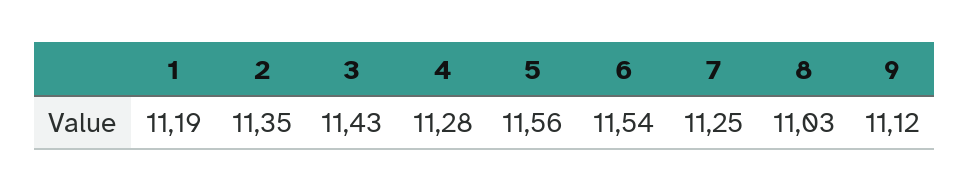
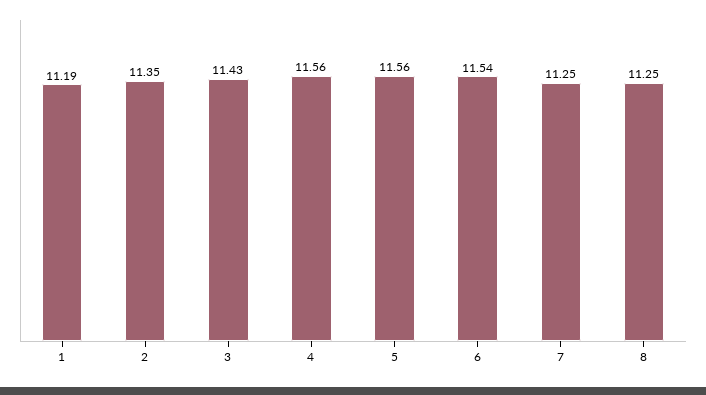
4: 11.28 -> 11.56
8: 11.03 -> 11.25
9: 11.12 -> none

